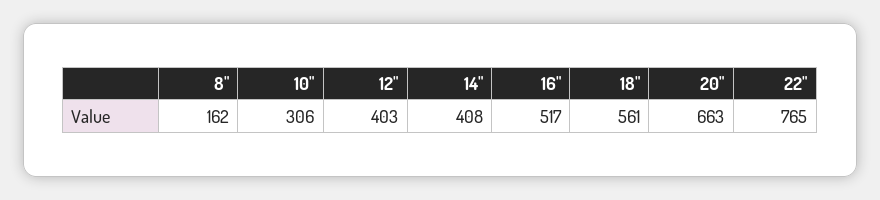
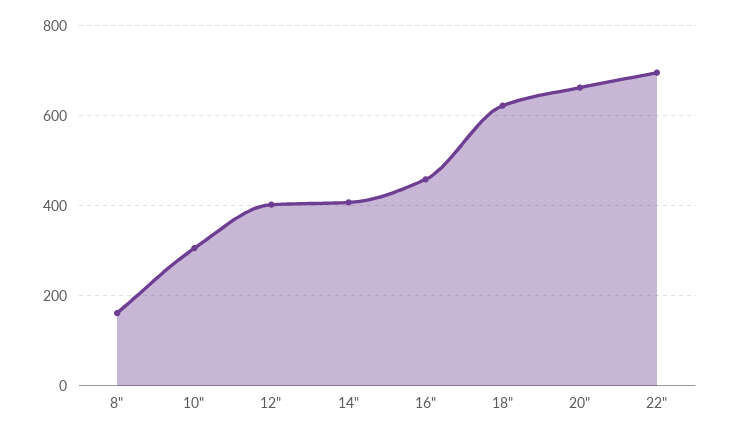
16": 517 -> 460
18": 561 -> 620
22": 765 -> 700

